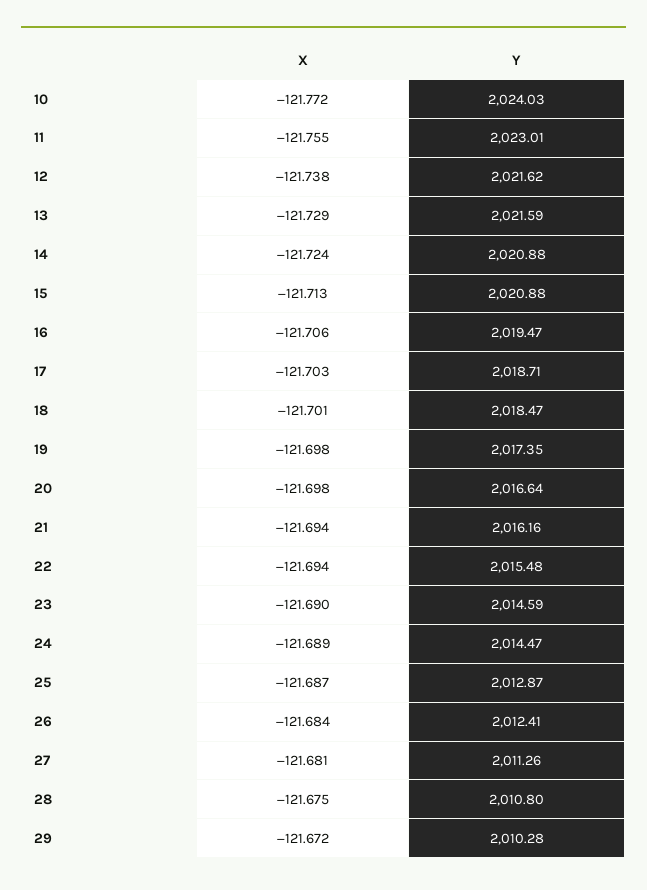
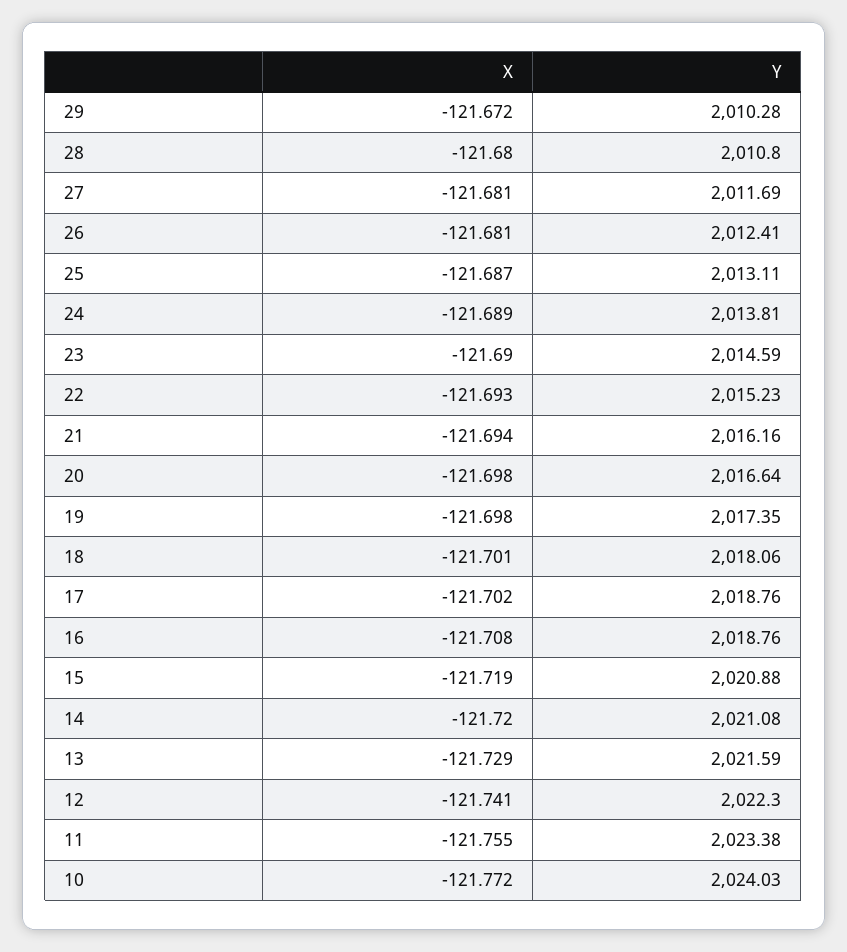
Y, 11: 2023.01 -> 2023.38
X, 12: -121.738 -> -121.741
Y, 12: 2021.62 -> 2022.3
X, 14: -121.724 -> -121.72
Y, 14: 2020.88 -> 2021.08
X, 15: -121.713 -> -121.719
X, 16: -121.706 -> -121.708
Y, 16: 2019.47 -> 2018.76
X, 17: -121.703 -> -121.702
Y, 17: 2018.71 -> 2018.76
Y, 18: 2018.47 -> 2018.06
X, 22: -121.694 -> -121.693
Y, 22: 2015.48 -> 2015.23
Y, 24: 2014.47 -> 2013.81
Y, 25: 2012.87 -> 2013.11
X, 26: -121.684 -> -121.681
Y, 27: 2011.26 -> 2011.69
X, 28: -121.675 -> -121.68

